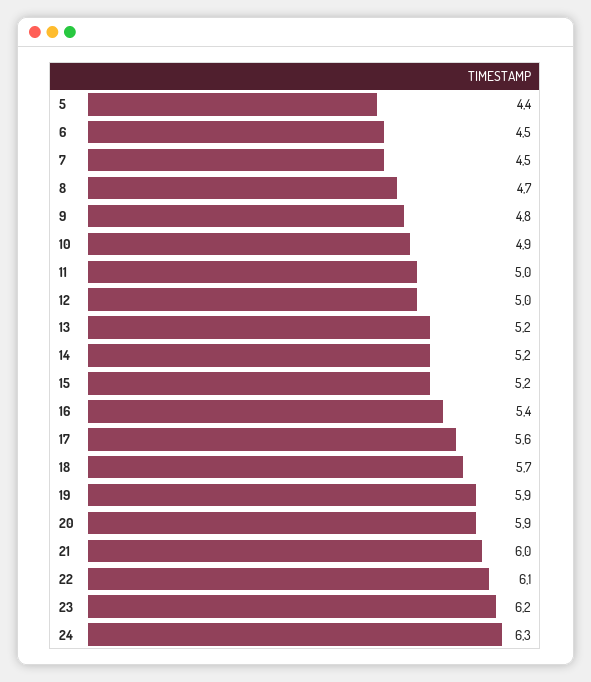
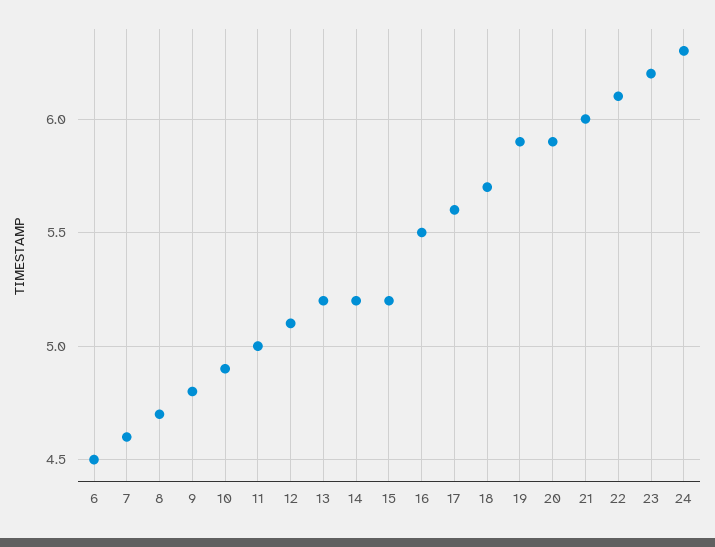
5: 4.4 -> none
7: 4.5 -> 4.6
12: 5 -> 5.1
16: 5.4 -> 5.5

